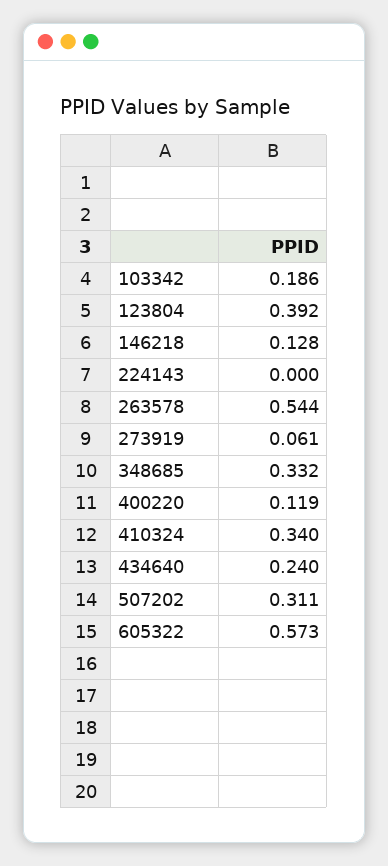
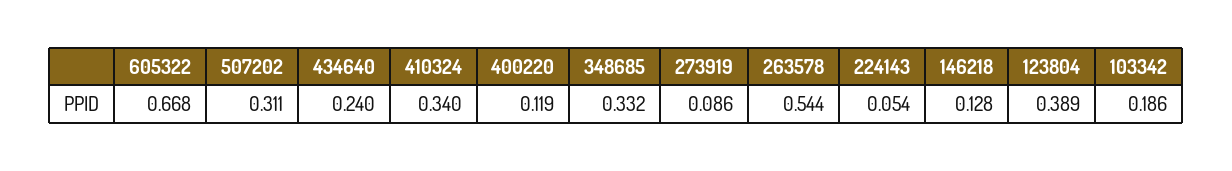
123804: 0.392 -> 0.389
224143: 0 -> 0.054
273919: 0.061 -> 0.086
605322: 0.573 -> 0.668

